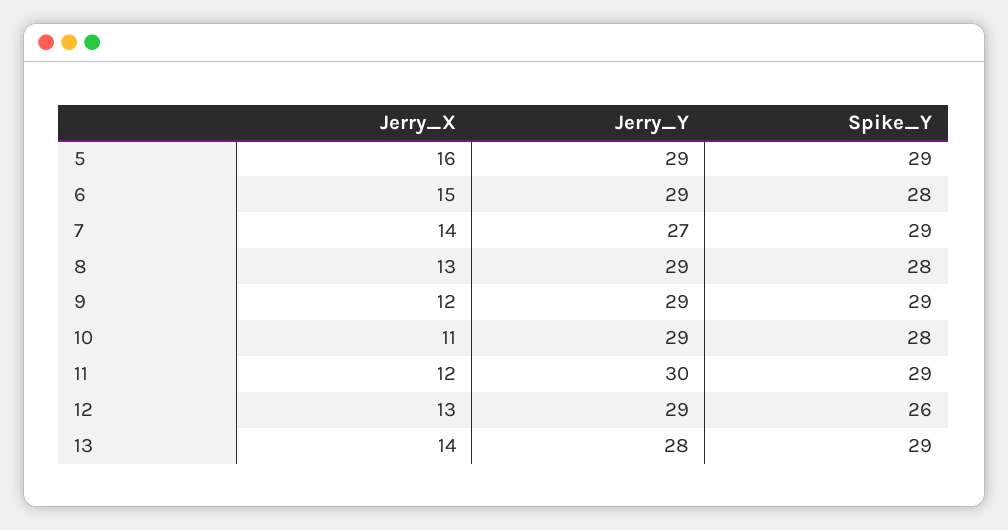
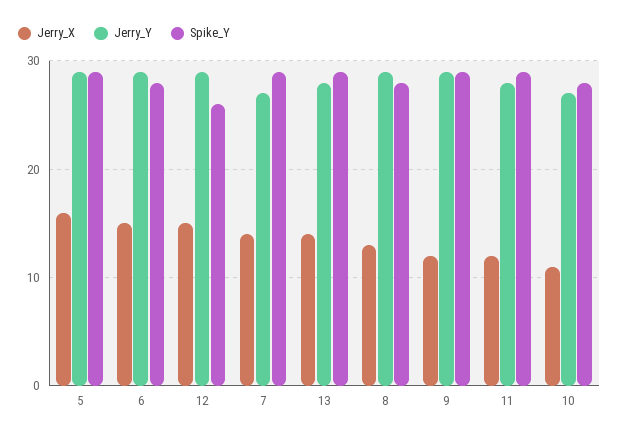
Jerry_Y, 10: 29 -> 27
Jerry_Y, 11: 30 -> 28
Jerry_X, 12: 13 -> 15

